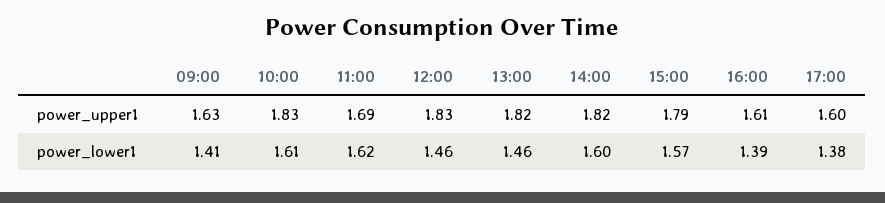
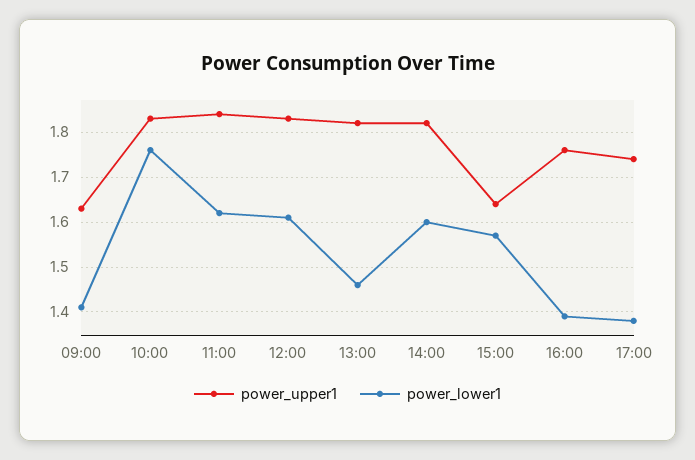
power_upper1, 11:00: 1.69 -> 1.85
power_upper1, 15:00: 1.79 -> 1.65
power_upper1, 16:00: 1.61 -> 1.75
power_upper1, 17:00: 1.6 -> 1.75
power_lower1, 10:00: 1.61 -> 1.75
power_lower1, 12:00: 1.46 -> 1.6

